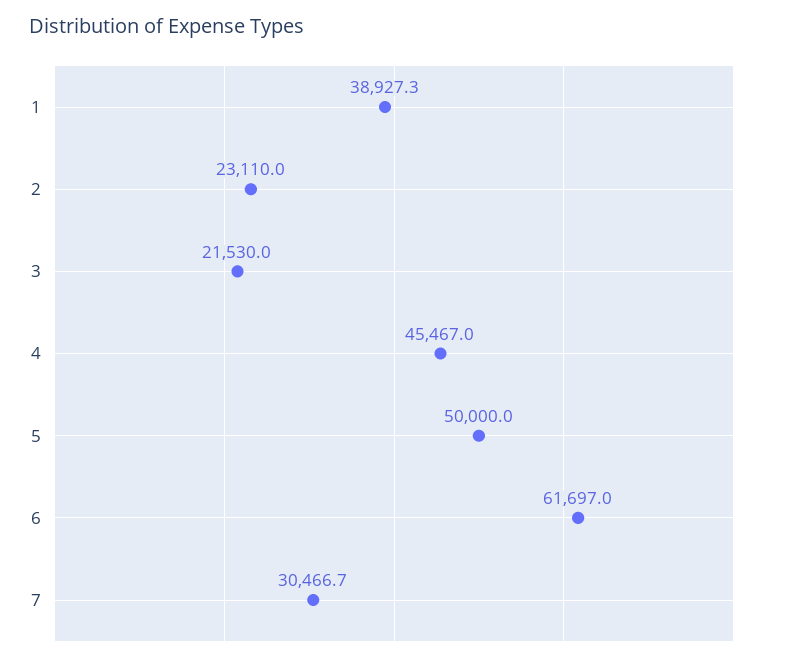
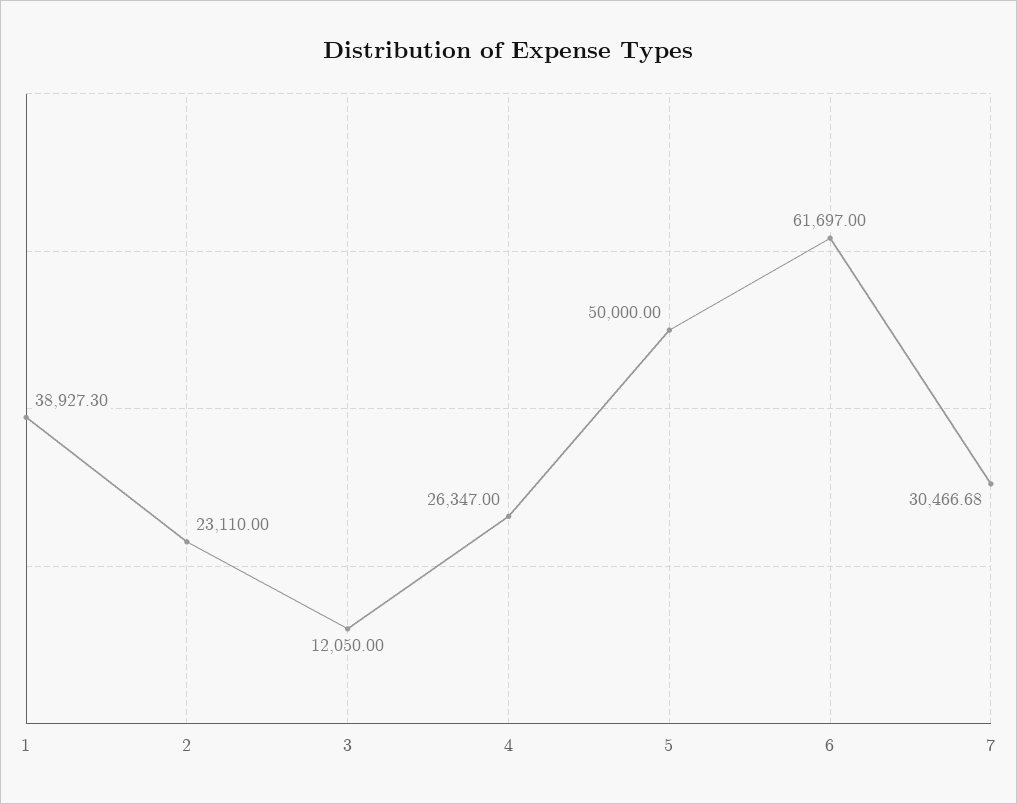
3: 21530 -> 12050
4: 45467 -> 26347

